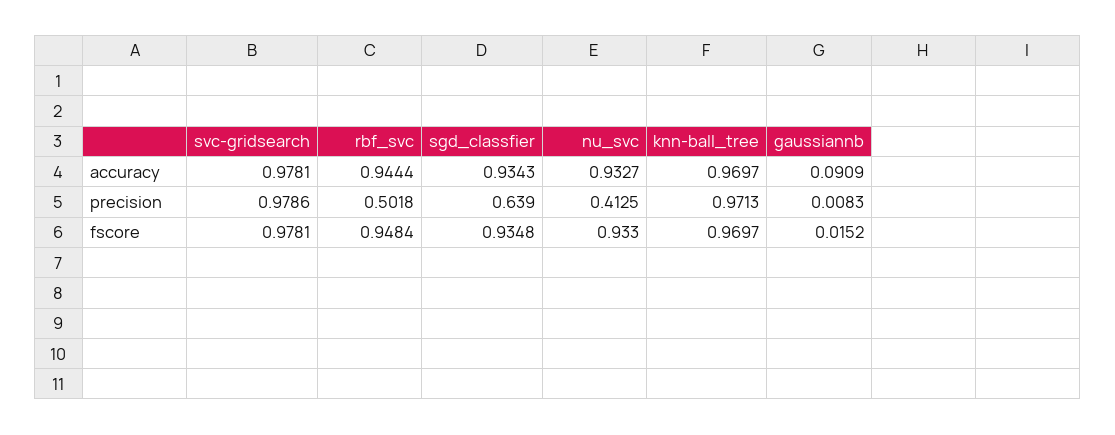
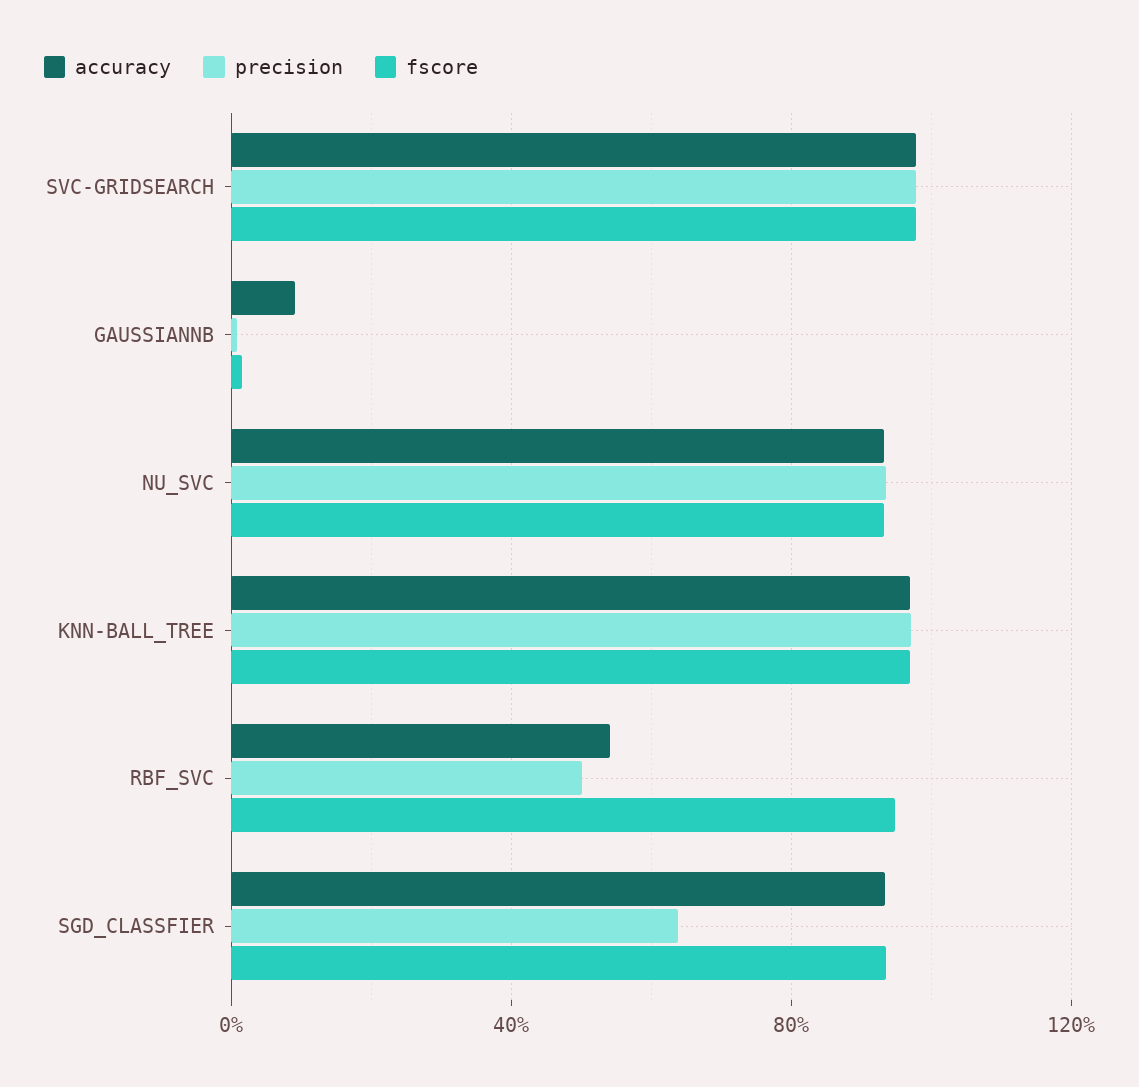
accuracy, rbf_svc: 0.9444 -> 0.55
precision, nu_svc: 0.4125 -> 0.95

